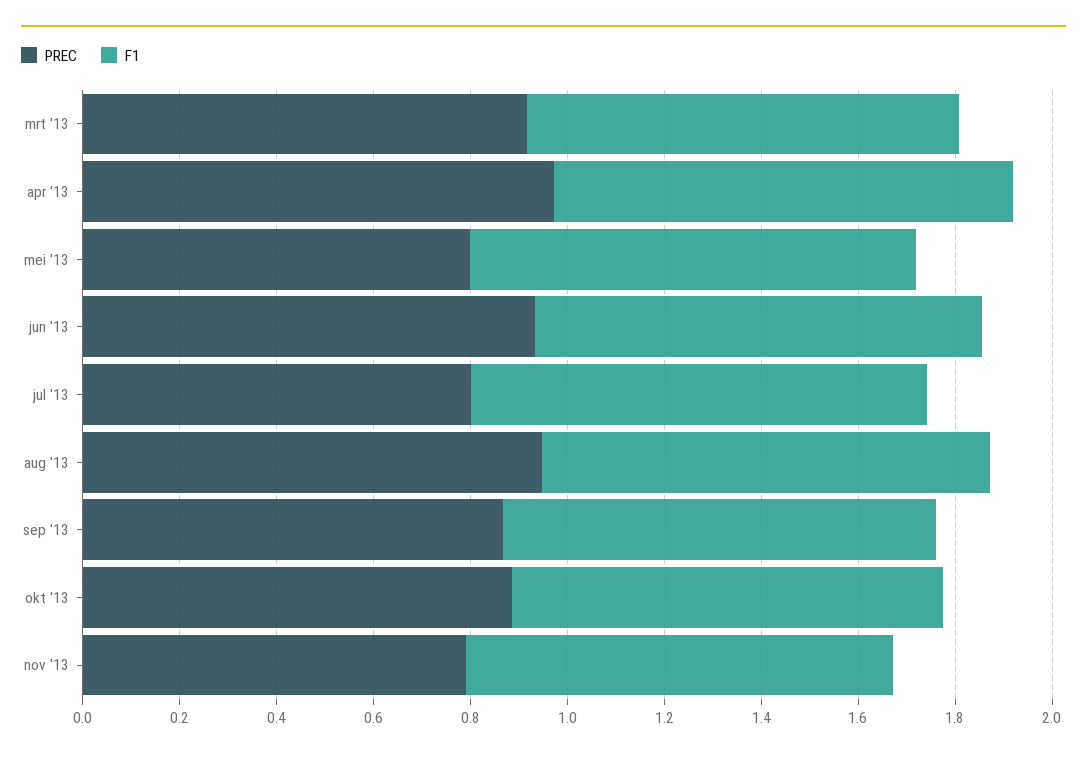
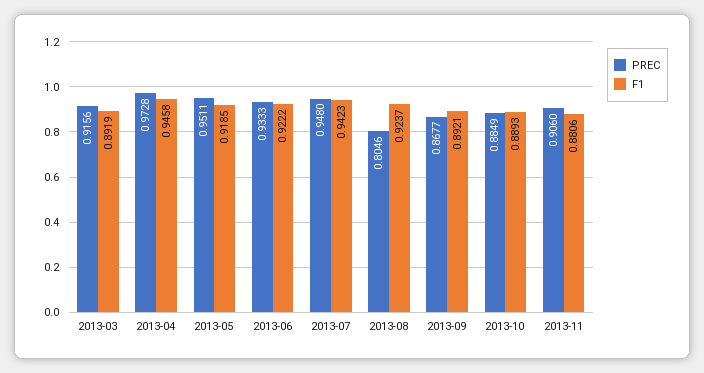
PREC, mei '13: 0.8 -> 0.9511
PREC, jul '13: 0.8 -> 0.948
PREC, aug '13: 0.95 -> 0.8046
PREC, nov '13: 0.8 -> 0.906

